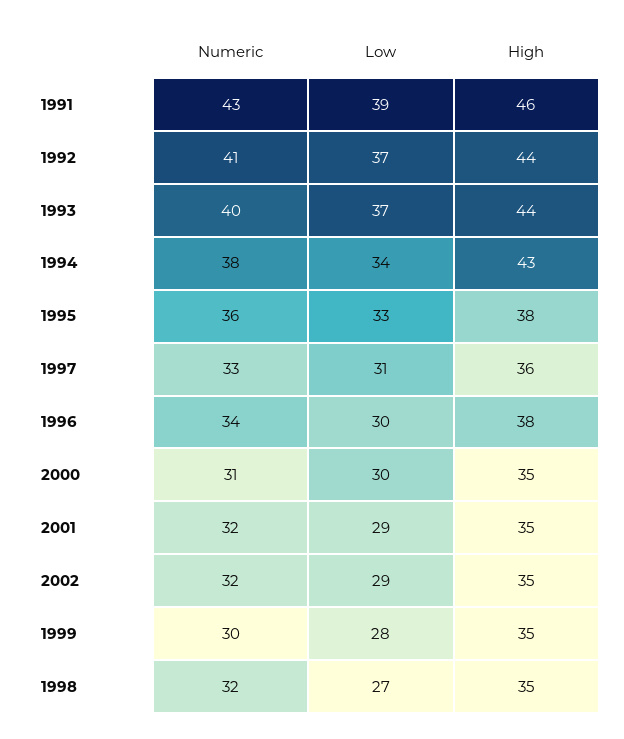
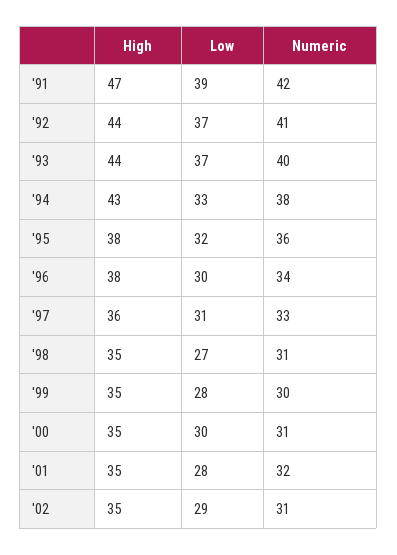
Numeric, 1991: 43 -> 42
High, 1991: 46 -> 47
Low, 1994: 34 -> 33
Low, 1995: 33 -> 32
Low, 2001: 29 -> 28
Numeric, 2002: 32 -> 31
Numeric, 1998: 32 -> 31

